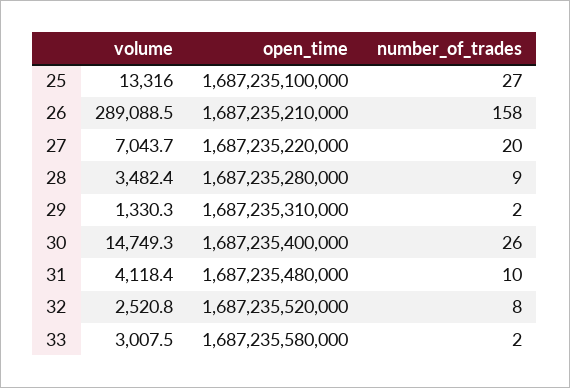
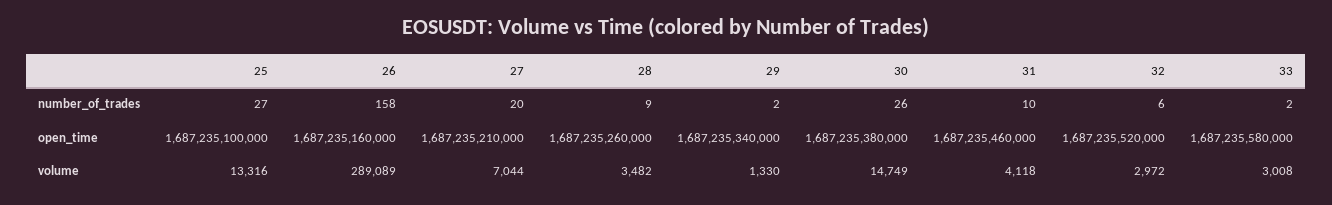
open_time, 26: 1687235210000 -> 1687235160000
open_time, 27: 1687235220000 -> 1687235210000
open_time, 28: 1687235280000 -> 1687235260000
open_time, 29: 1687235310000 -> 1687235340000
open_time, 30: 1687235400000 -> 1687235380000
open_time, 31: 1687235480000 -> 1687235460000
volume, 32: 2520.8 -> 2972
number_of_trades, 32: 8 -> 6

